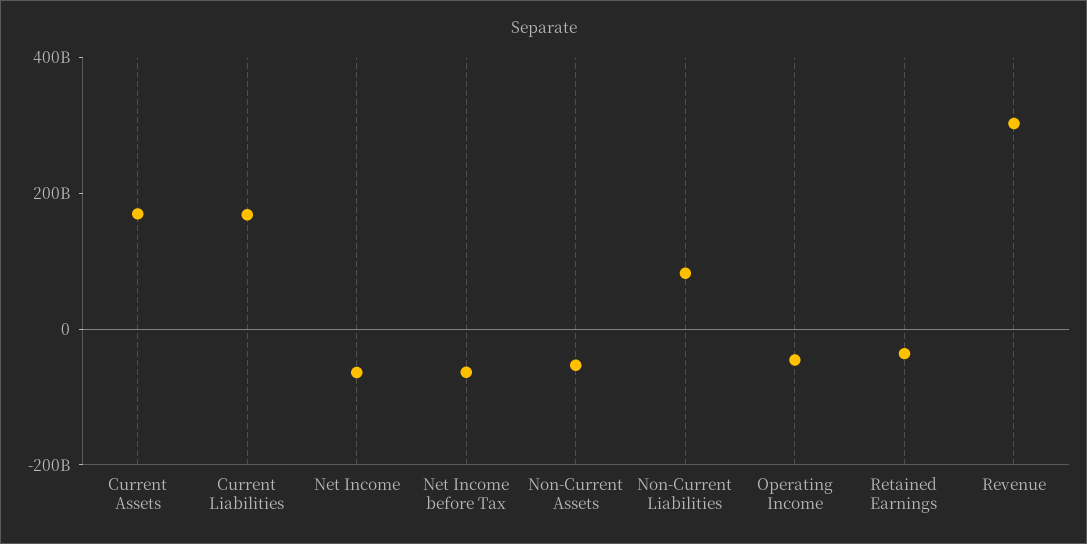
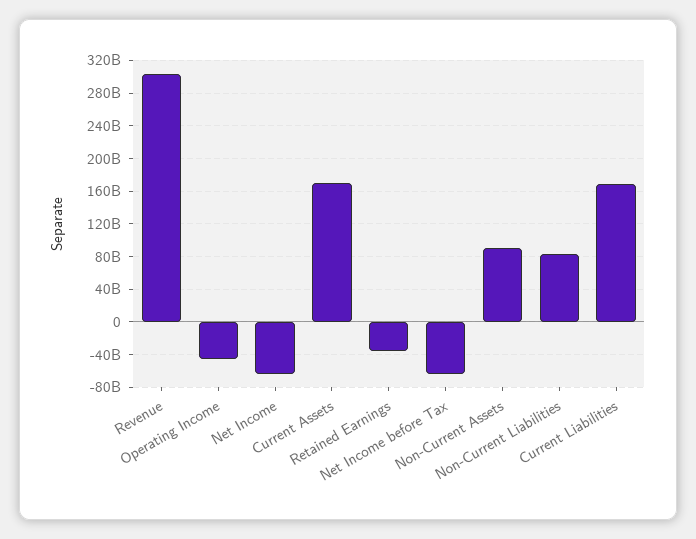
Non-Current Assets: -50000000000 -> 90000000000

